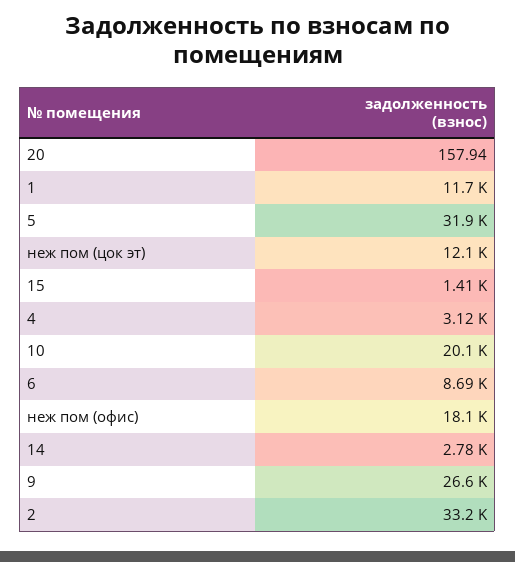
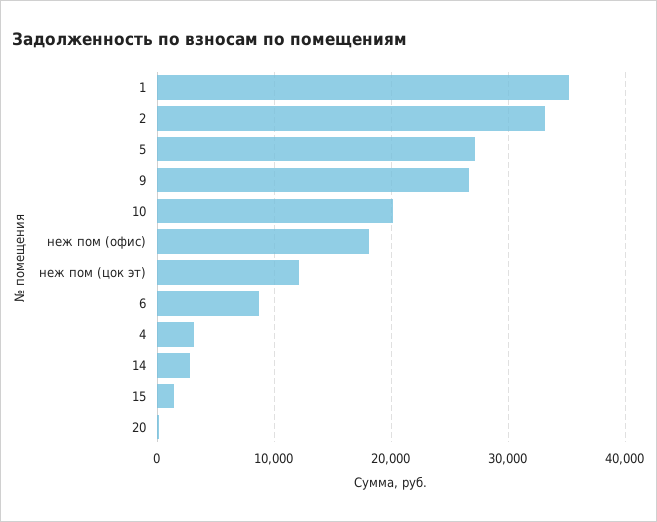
1: 11700 -> 35000
5: 31900 -> 27000

